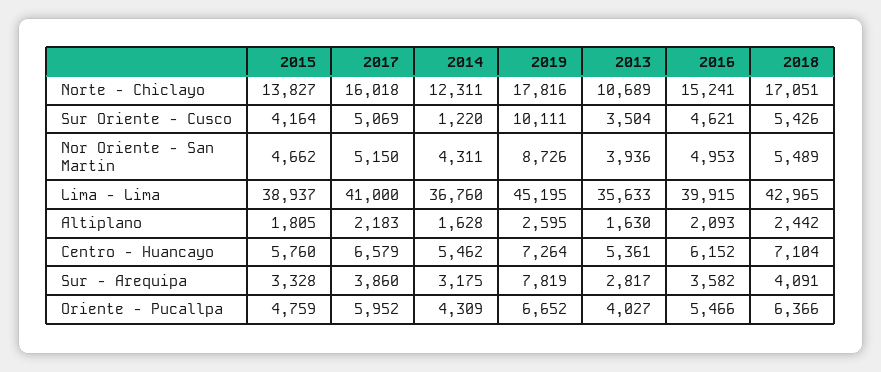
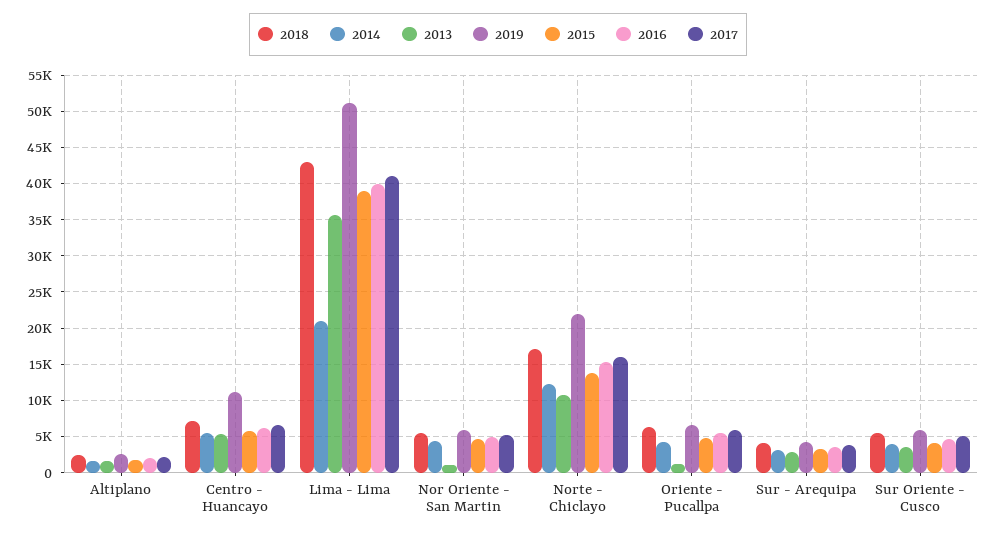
2019, Norte - Chiclayo: 17816 -> 22000
2014, Sur Oriente - Cusco: 1220 -> 4000
2019, Sur Oriente - Cusco: 10111 -> 6000
2019, Nor Oriente - San Martin: 8726 -> 6000
2013, Nor Oriente - San Martin: 3936 -> 1000
2014, Lima - Lima: 36760 -> 21000
2019, Lima - Lima: 45195 -> 51000
2019, Centro - Huancayo: 7264 -> 11000
2019, Sur - Arequipa: 7819 -> 4000
2013, Oriente - Pucallpa: 4027 -> 1000

